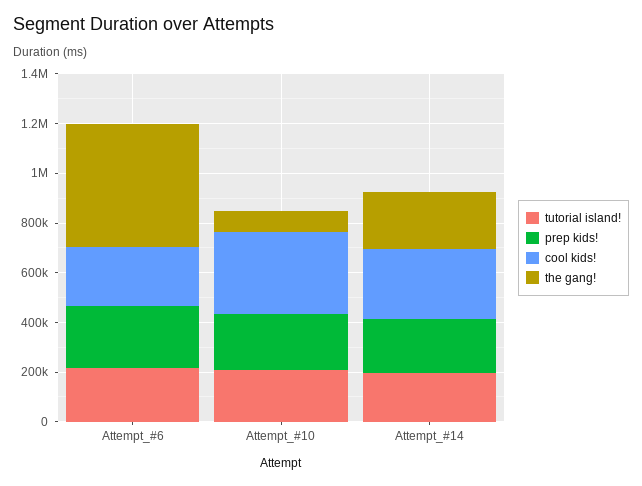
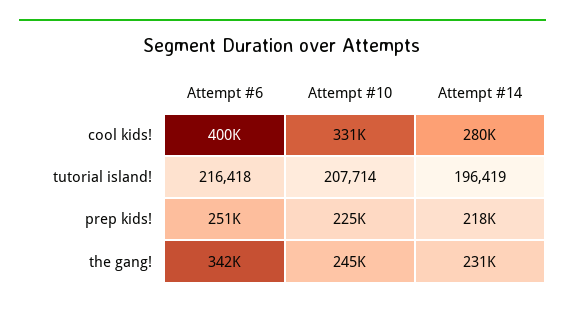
cool kids!, Attempt_#6: 250000 -> 400000
the gang!, Attempt_#6: 500000 -> 342000
the gang!, Attempt_#10: 100000 -> 245000

